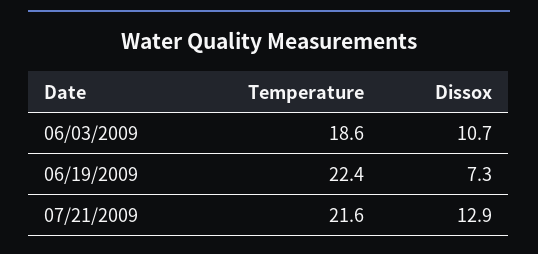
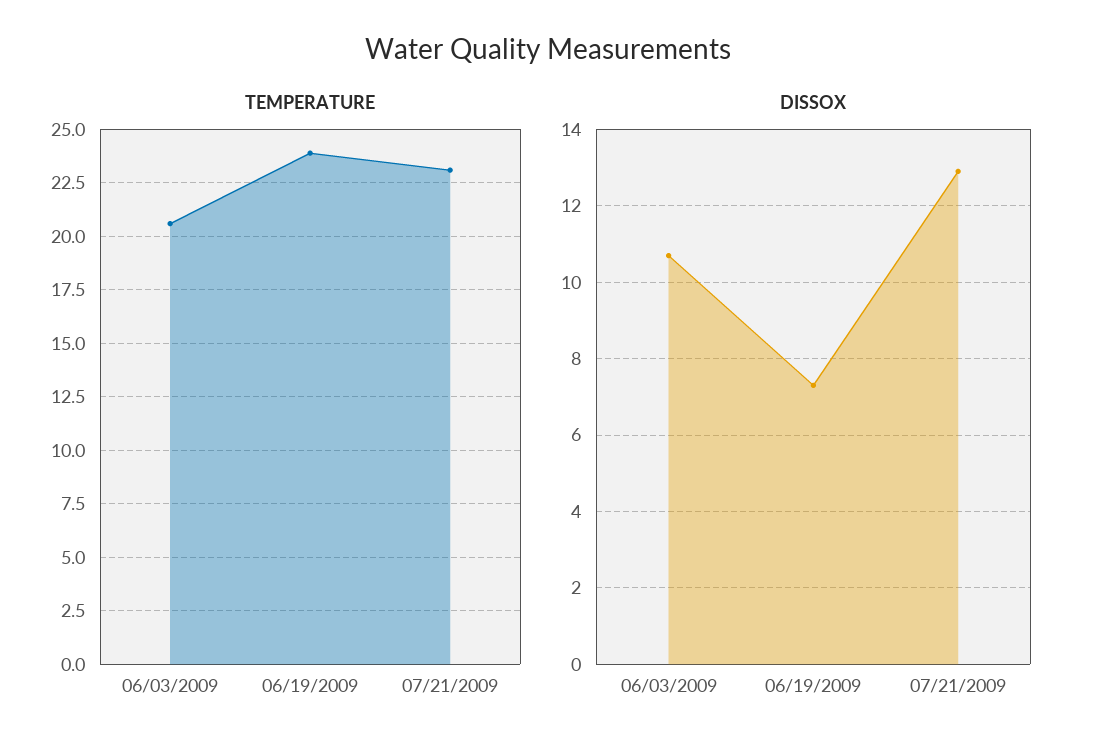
Temperature, 06/03/2009: 18.6 -> 20.5
Temperature, 06/19/2009: 22.4 -> 24
Temperature, 07/21/2009: 21.6 -> 23

